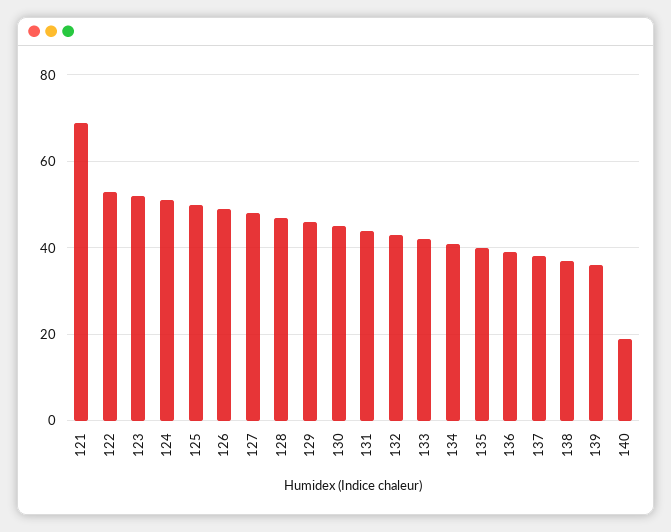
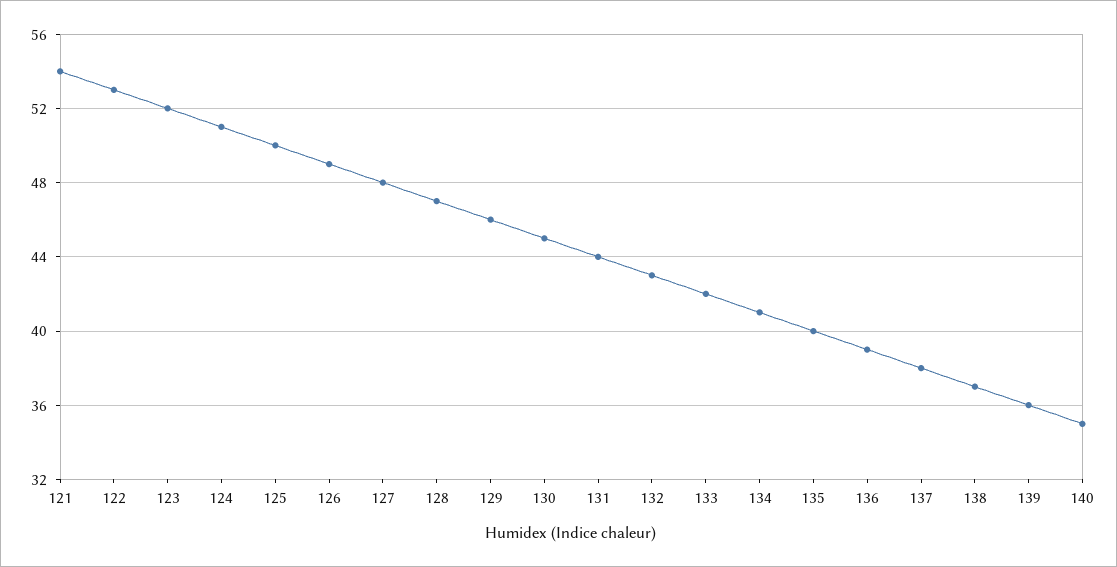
121: 70 -> 54
140: 20 -> 35

